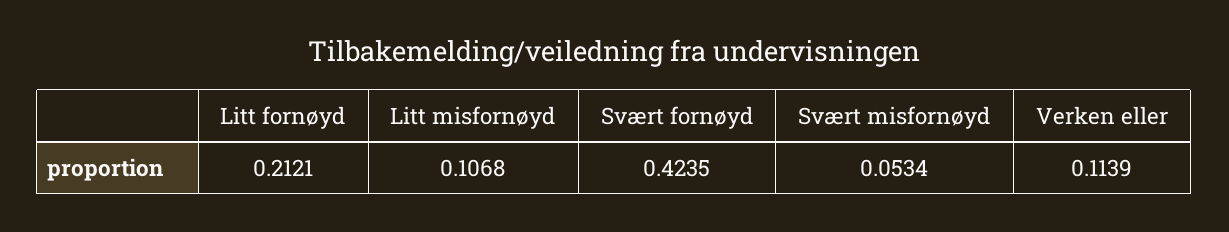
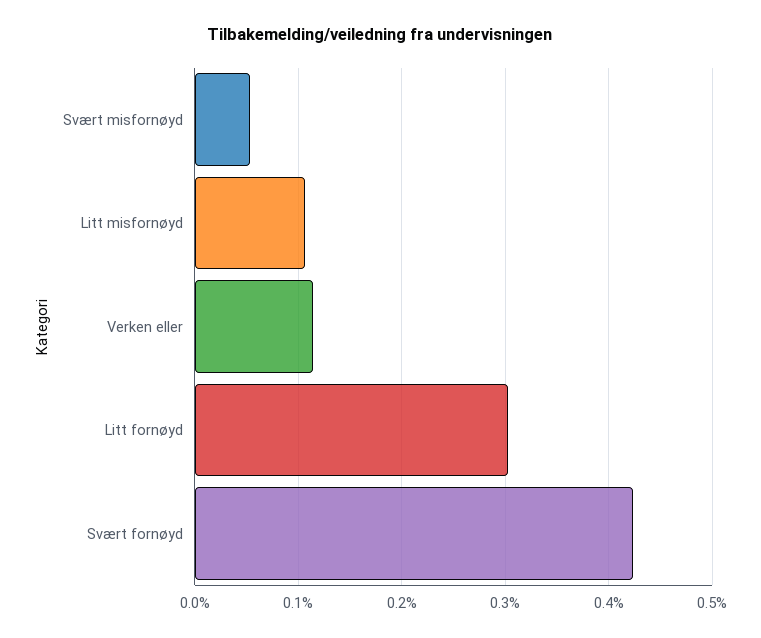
Litt fornøyd: 0.2121 -> 0.3

